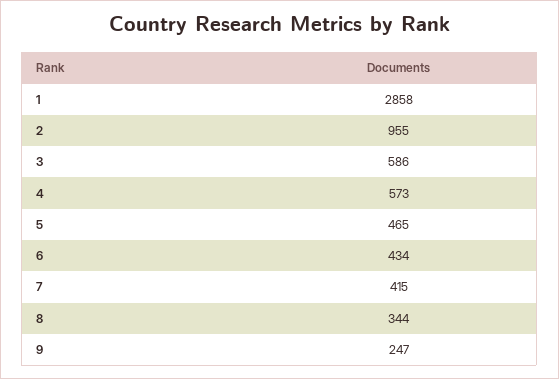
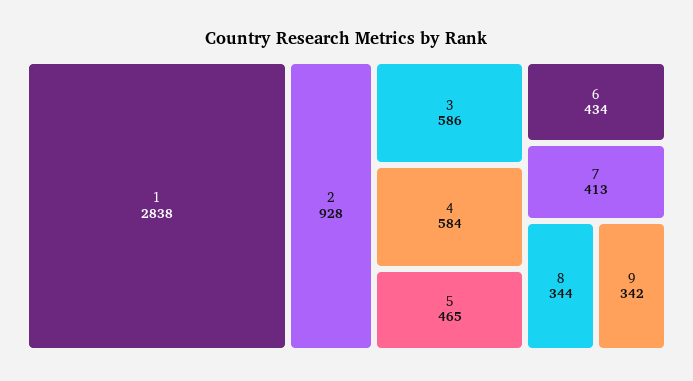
1: 2858 -> 2838
2: 955 -> 928
4: 573 -> 584
7: 415 -> 413
9: 247 -> 342

